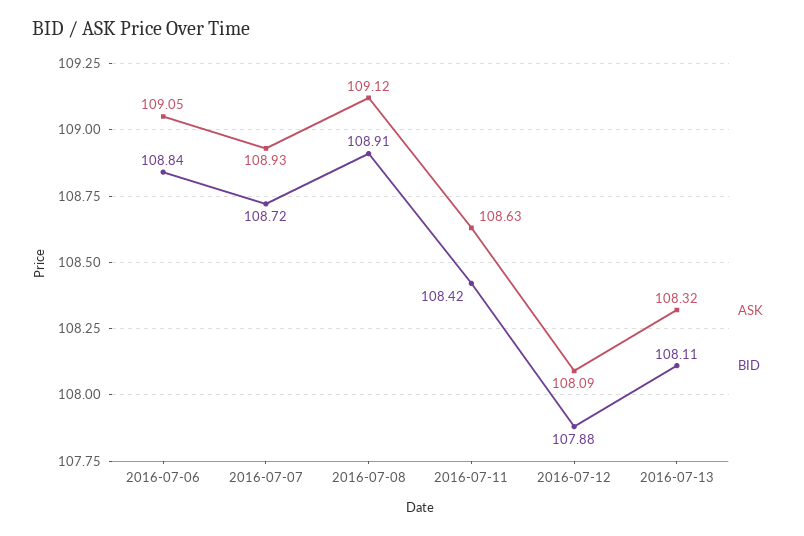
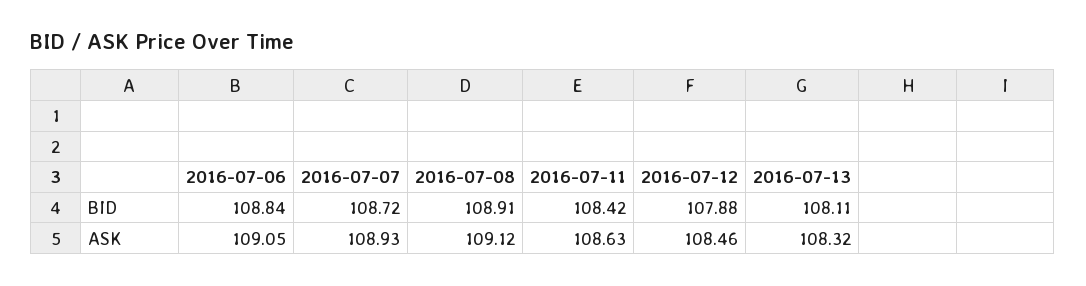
ASK, 2016-07-12: 108.09 -> 108.46

